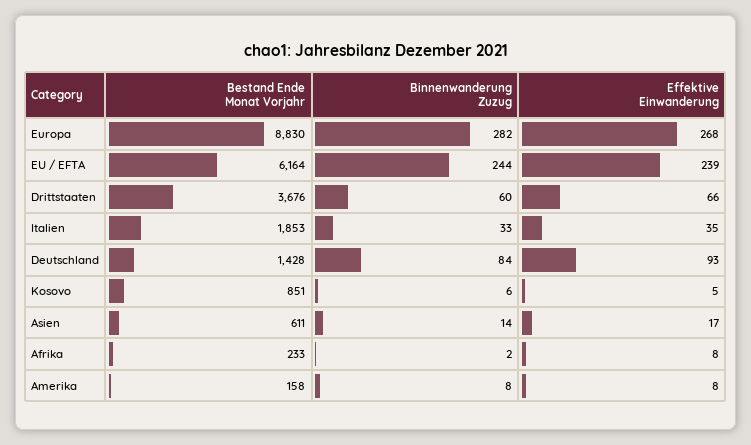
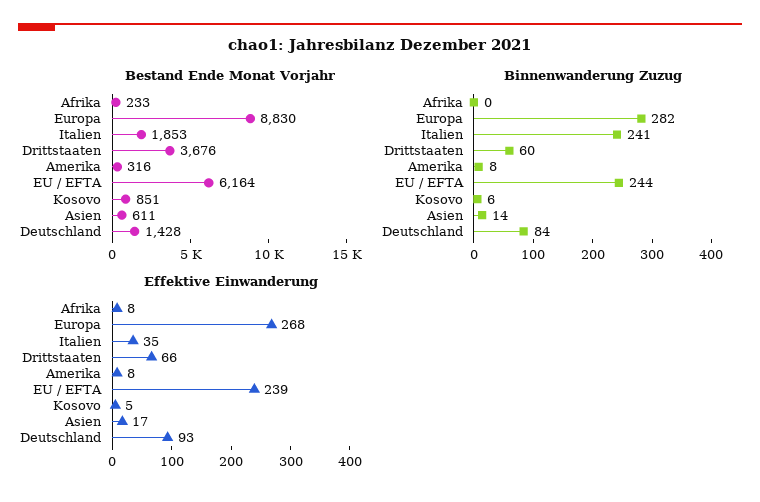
Binnenwanderung Zuzug, Italien: 33 -> 241
Binnenwanderung Zuzug, Afrika: 2 -> 0
Bestand Ende Monat Vorjahr, Amerika: 158 -> 316

